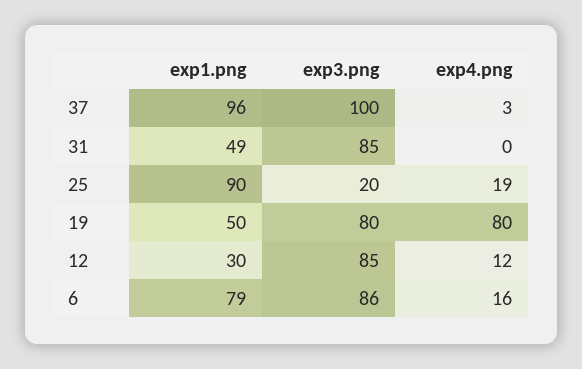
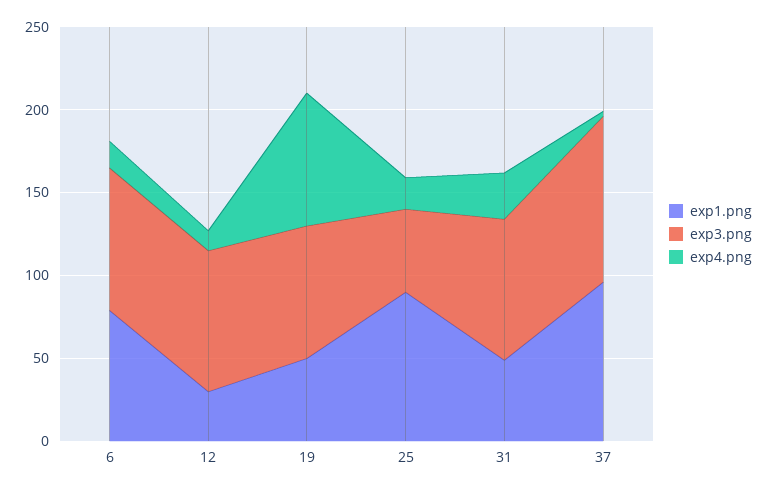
exp4.png, 31: 0 -> 30
exp3.png, 25: 20 -> 50

